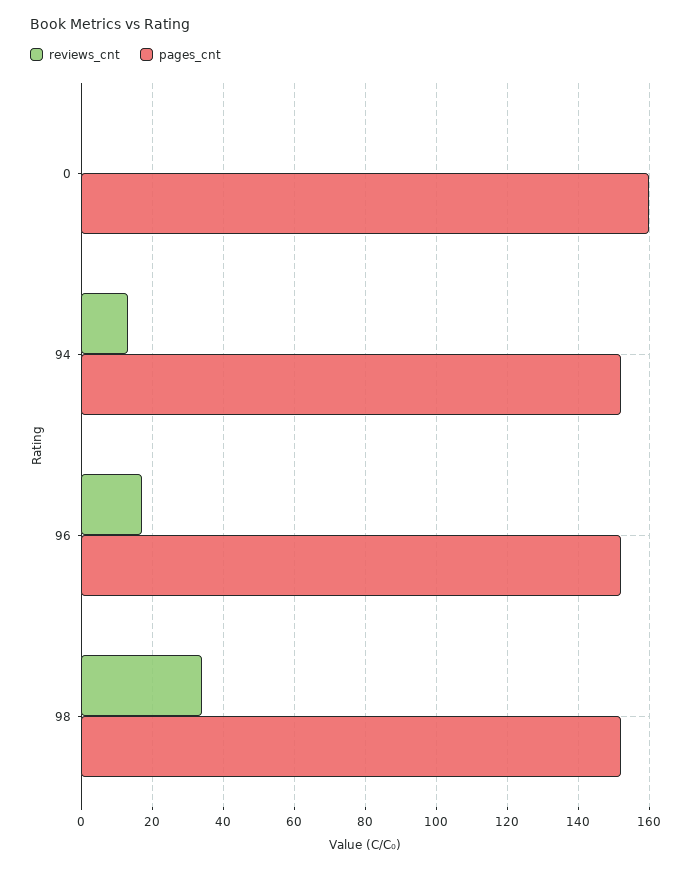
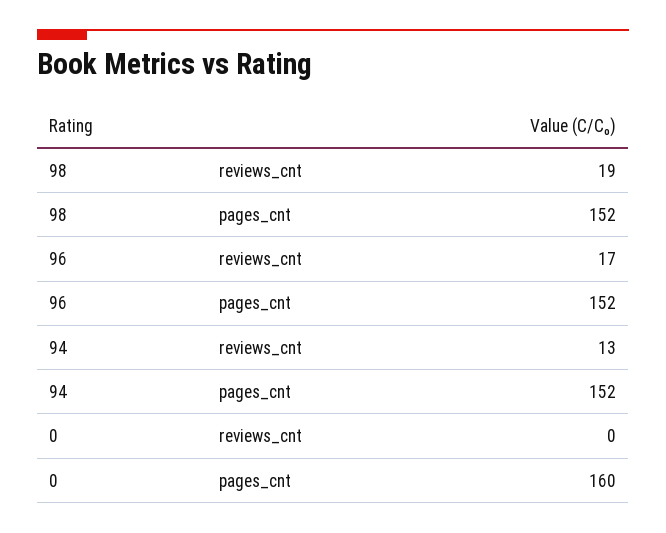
reviews_cnt, 98: 35 -> 19

